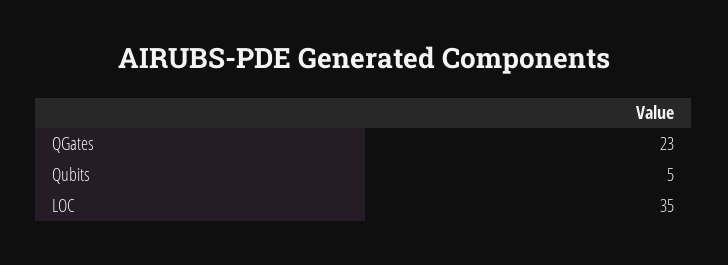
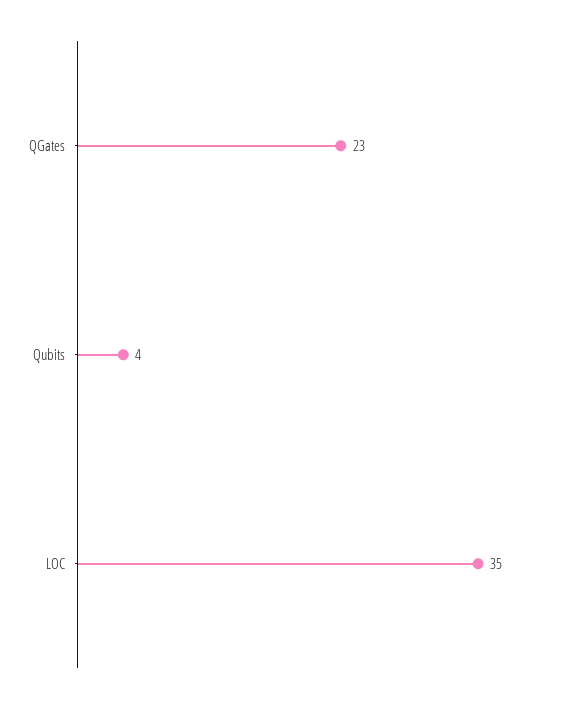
Qubits: 5 -> 4

